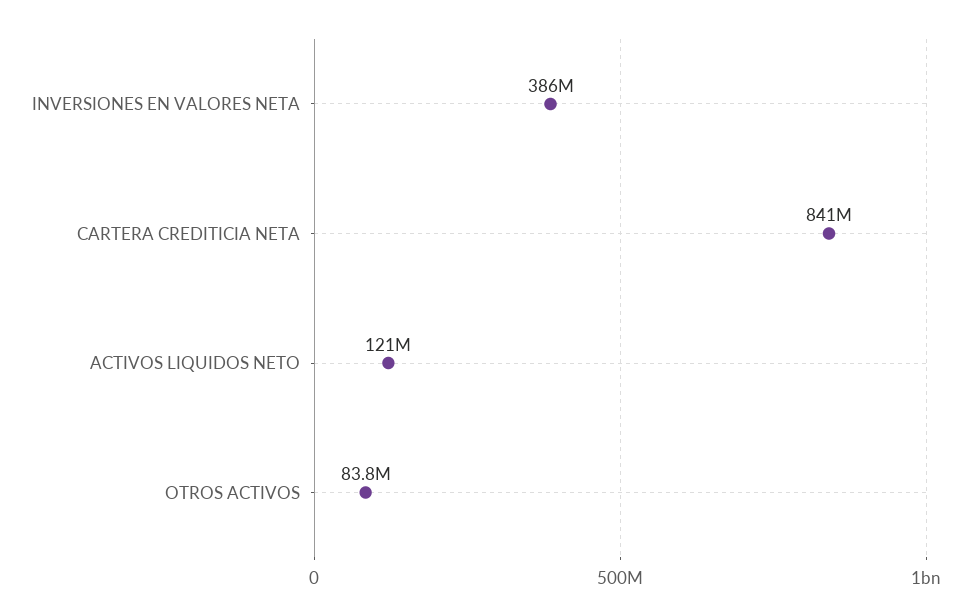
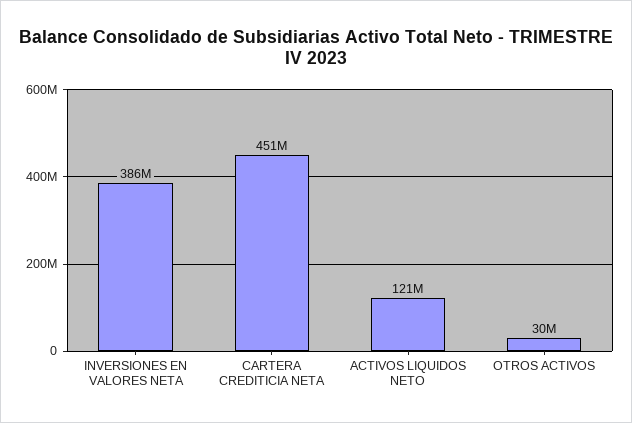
CARTERA CREDITICIA NETA: 841000000 -> 451000000
OTROS ACTIVOS: 83800000 -> 30000000

